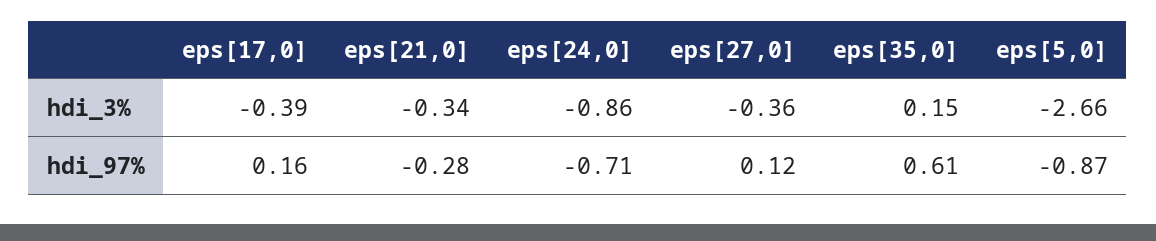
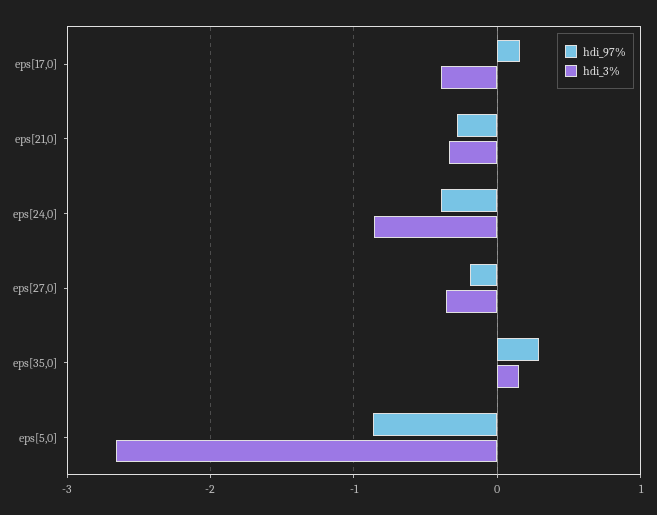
hdi_97%, eps[24,0]: -0.71 -> -0.4
hdi_97%, eps[27,0]: 0.12 -> -0.2
hdi_97%, eps[35,0]: 0.61 -> 0.3

